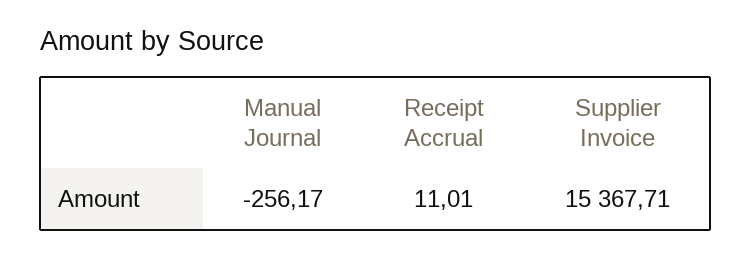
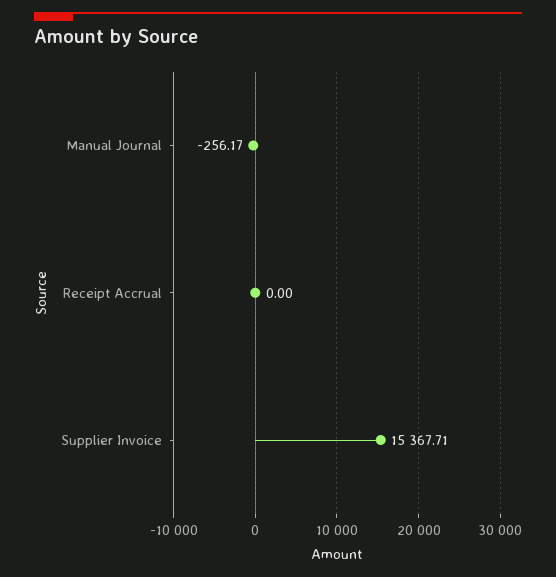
Receipt Accrual: 11.01 -> 0

